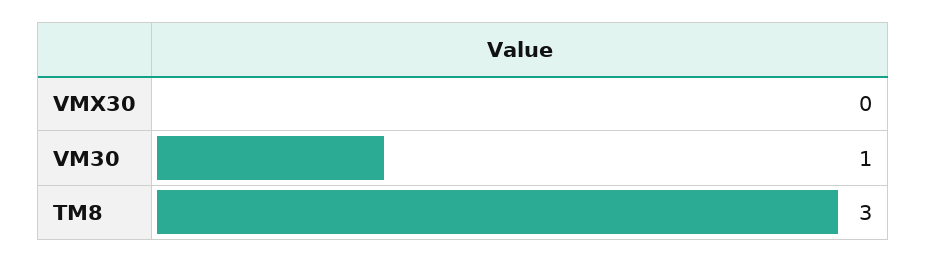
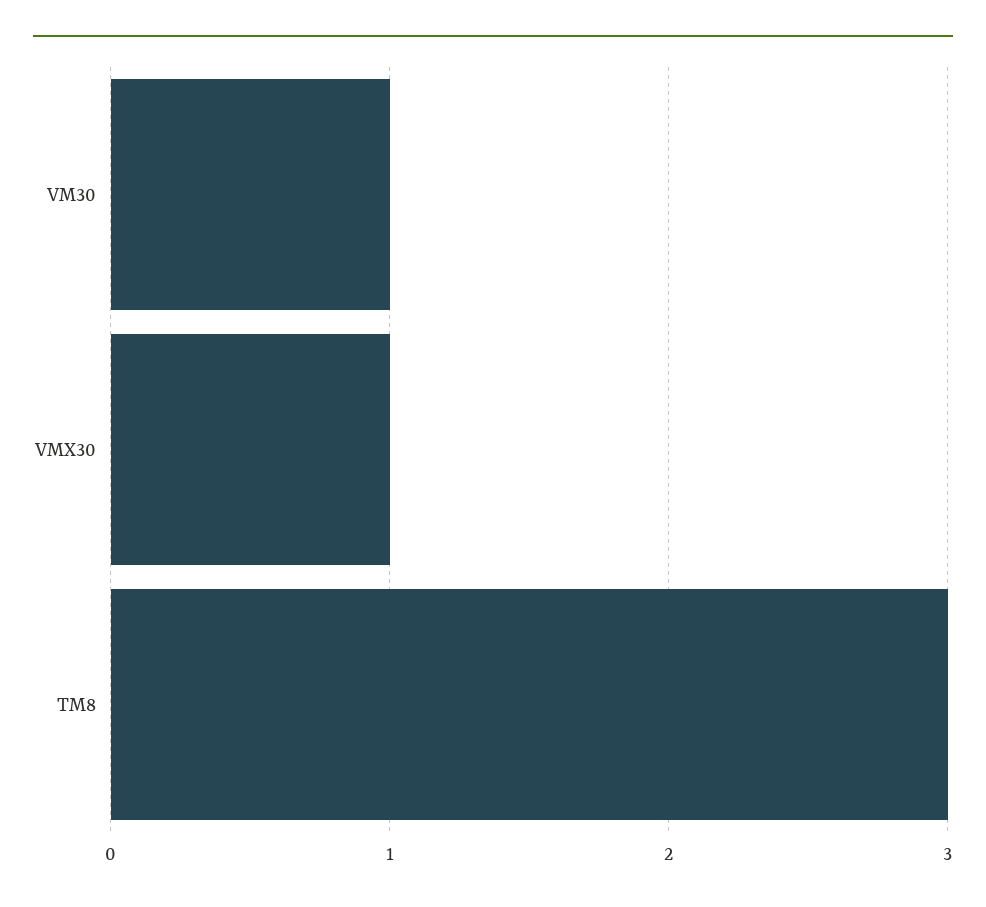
VMX30: 0 -> 1

